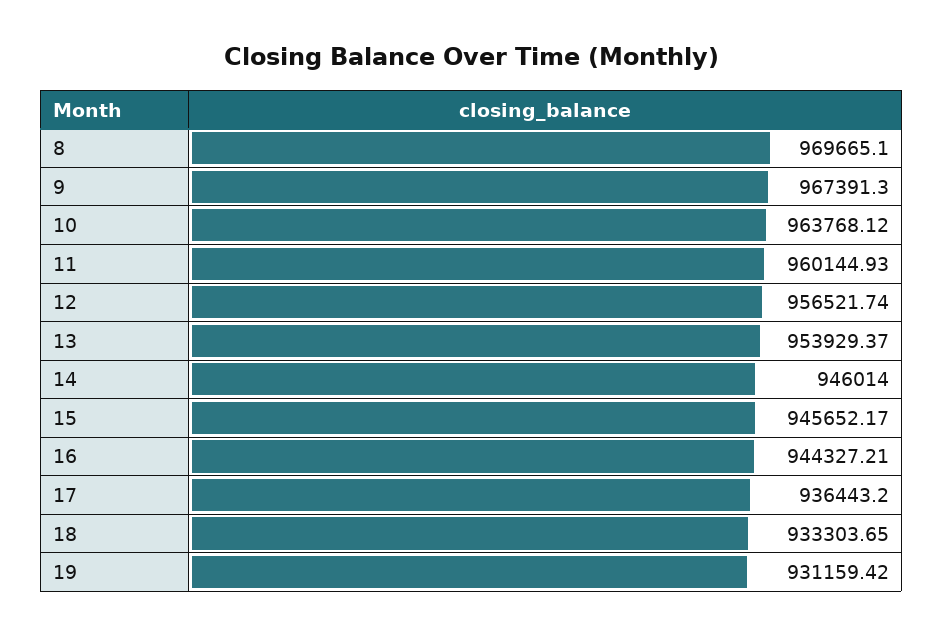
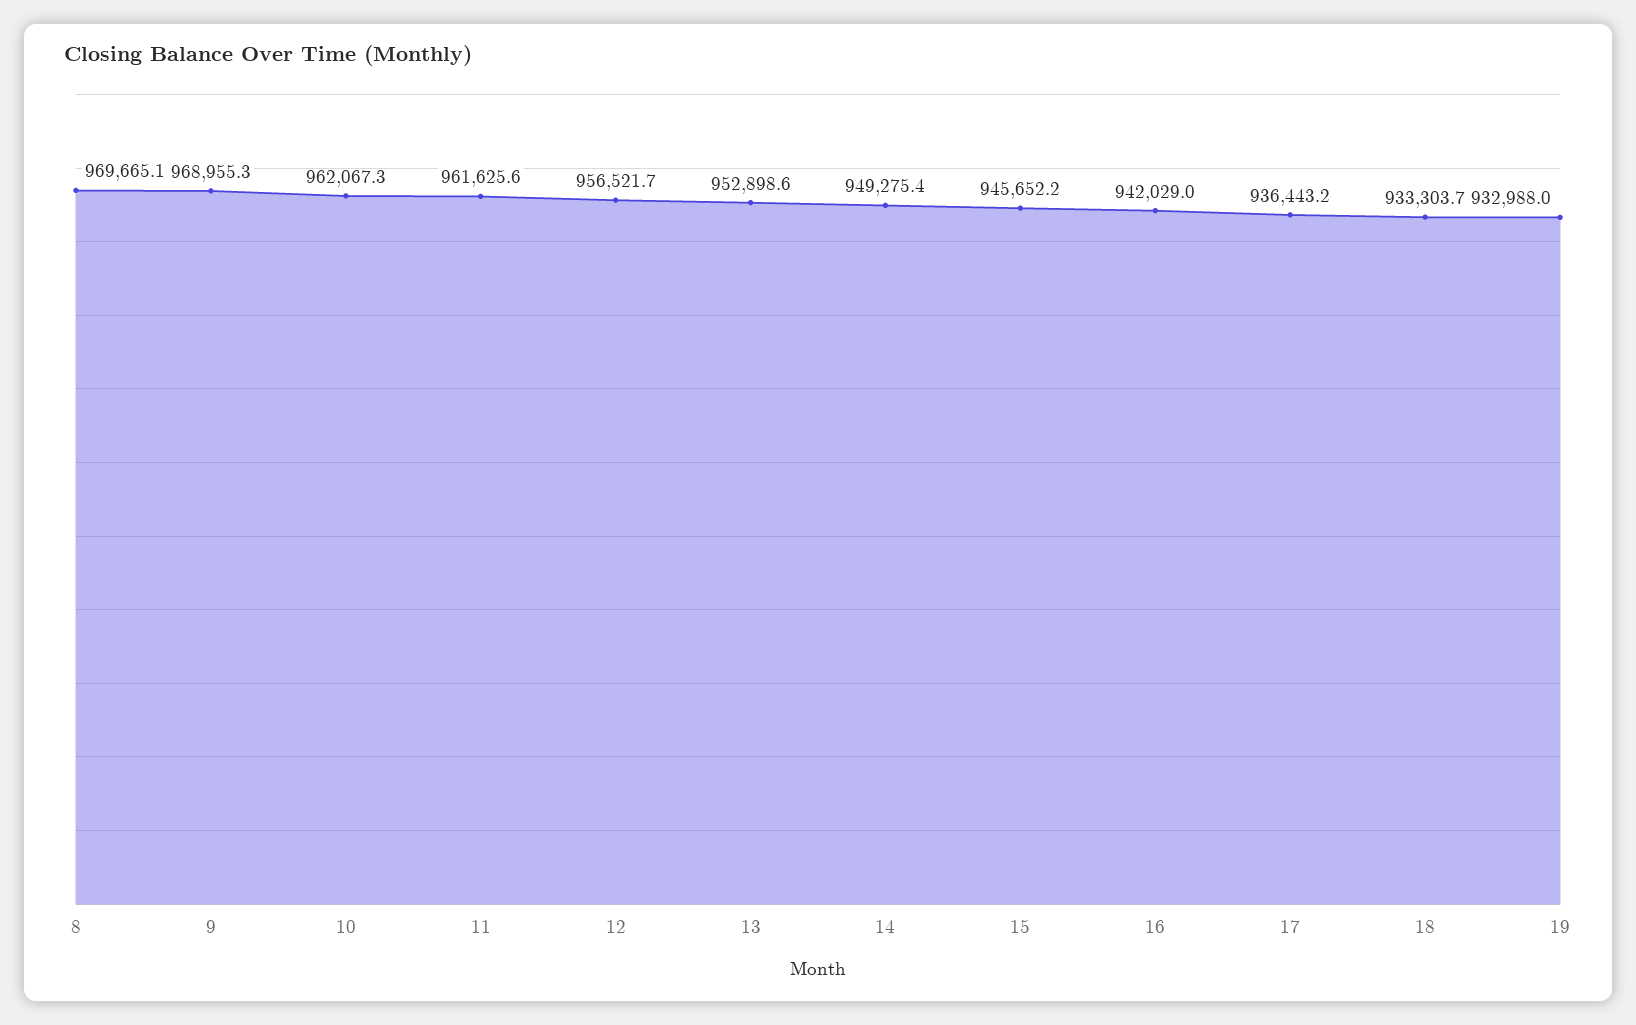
9: 967391.3 -> 968955.3
10: 963768.12 -> 962067.3
11: 960144.93 -> 961625.6
13: 953929.37 -> 952898.6
14: 946014 -> 949275.4
16: 944327.21 -> 942029
19: 931159.42 -> 932988

